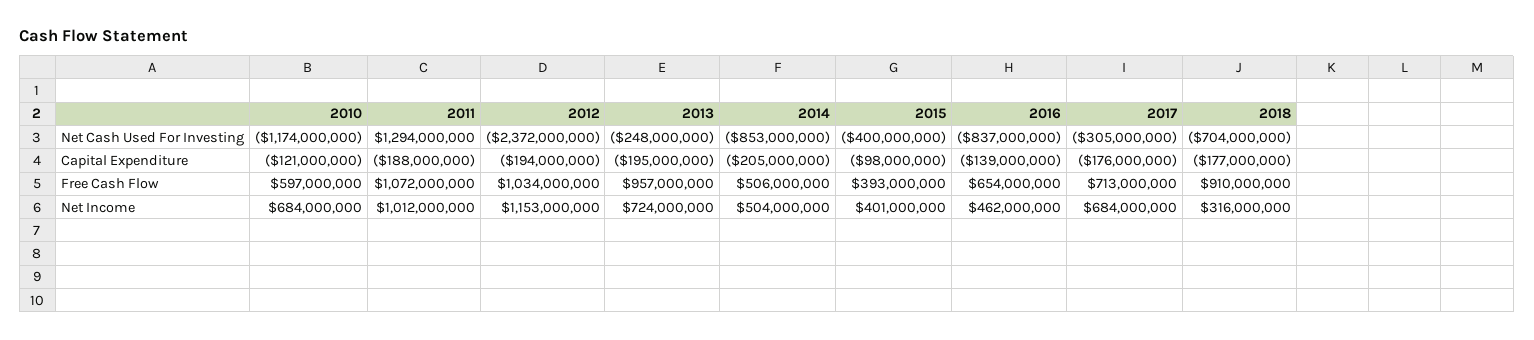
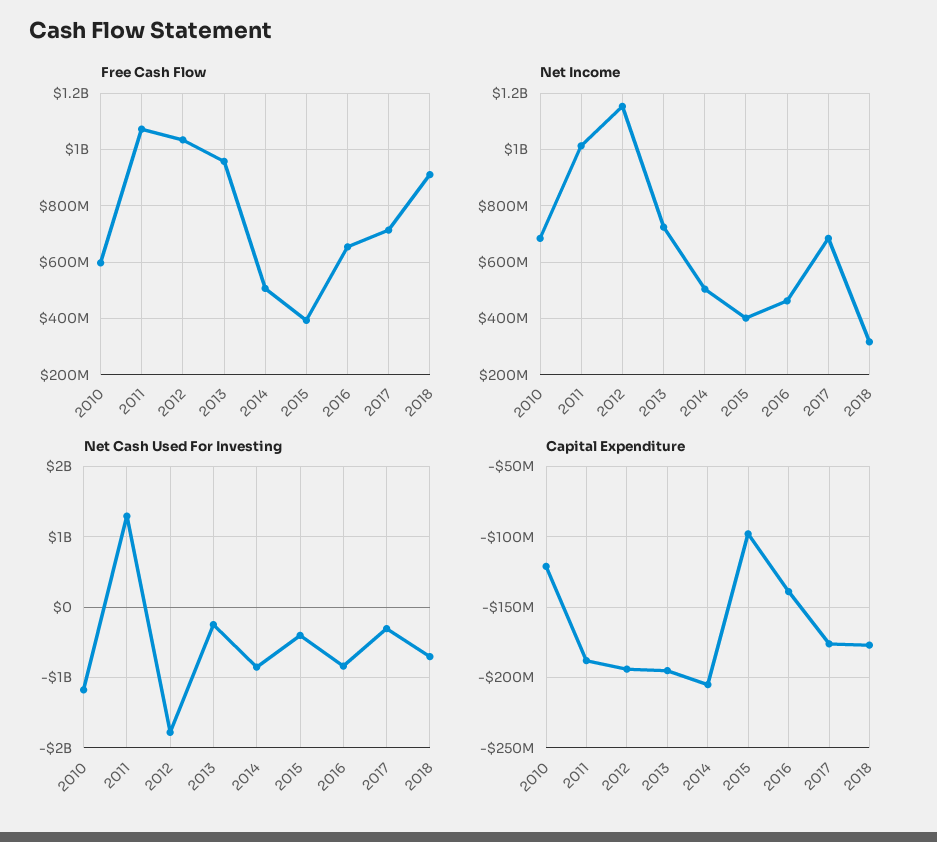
Net Cash Used For Investing, 2012: -2372000000 -> -1800000000

